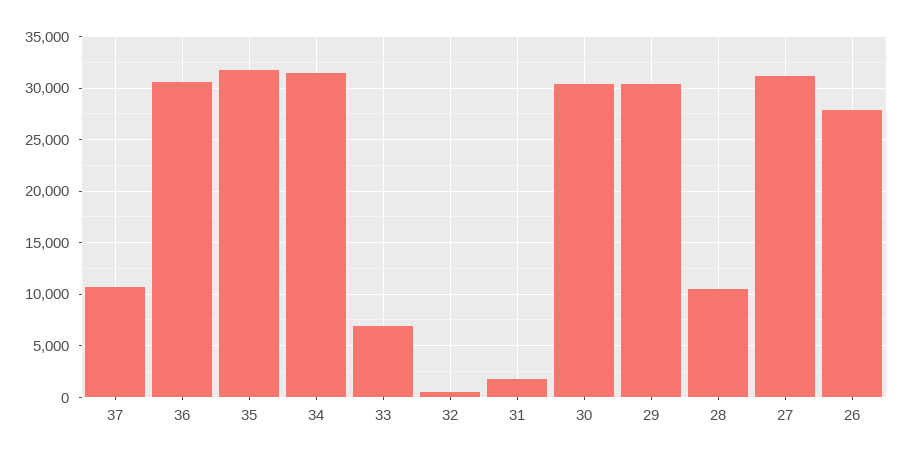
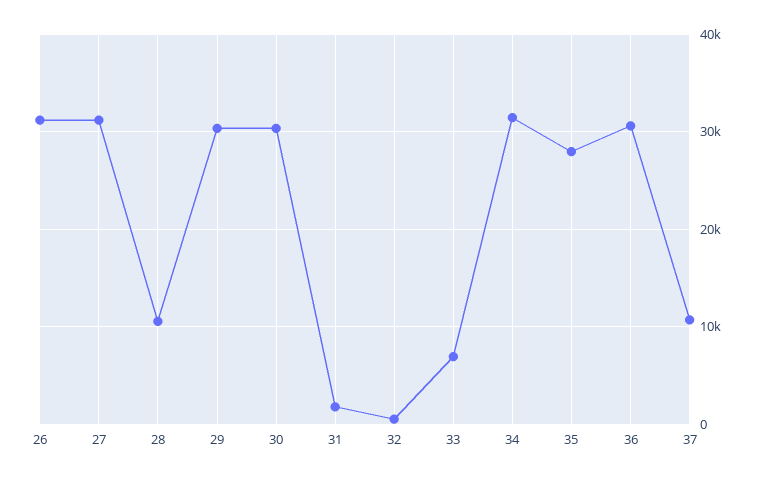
35: 32000 -> 28000
26: 28000 -> 31000

